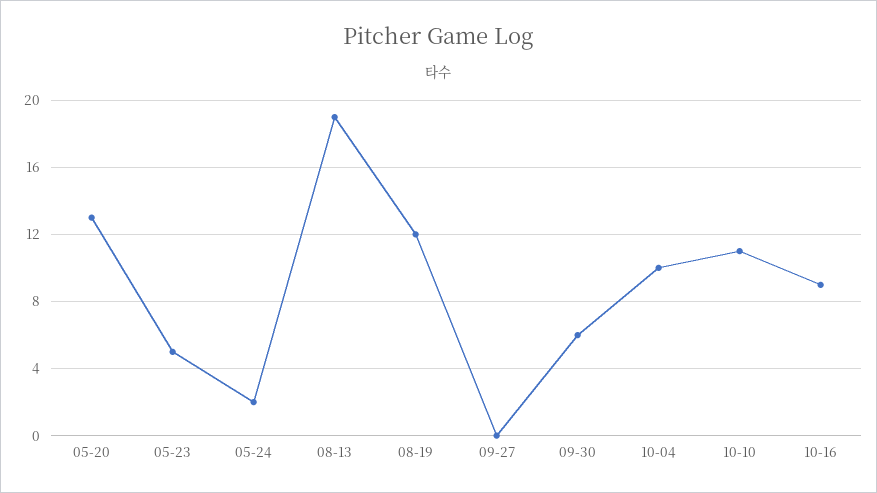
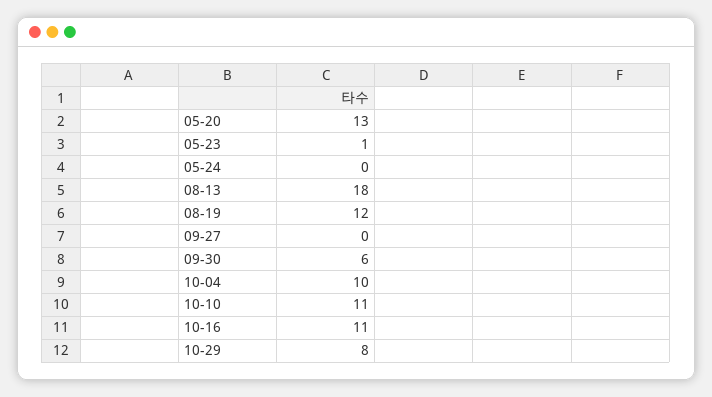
05-23: 5 -> 1
05-24: 2 -> 0
08-13: 19 -> 18
10-16: 9 -> 11
10-29: none -> 8

